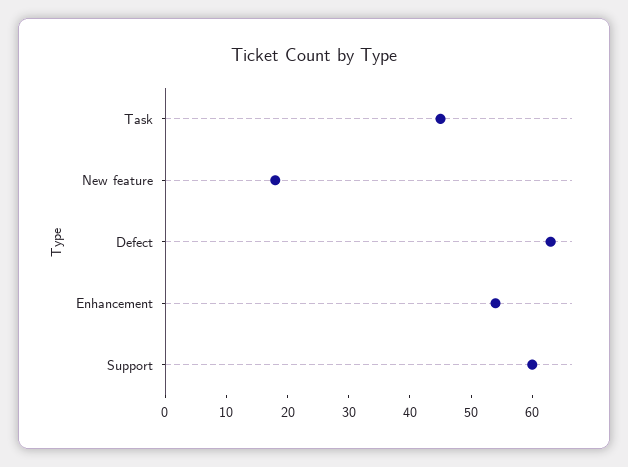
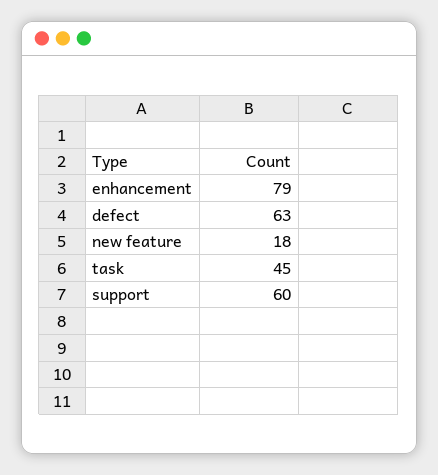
Enhancement: 55 -> 79

